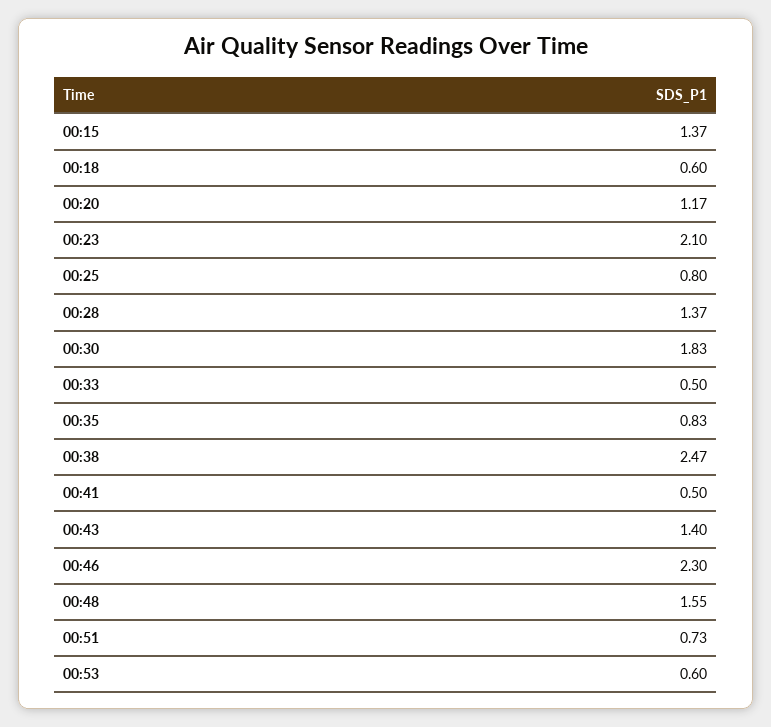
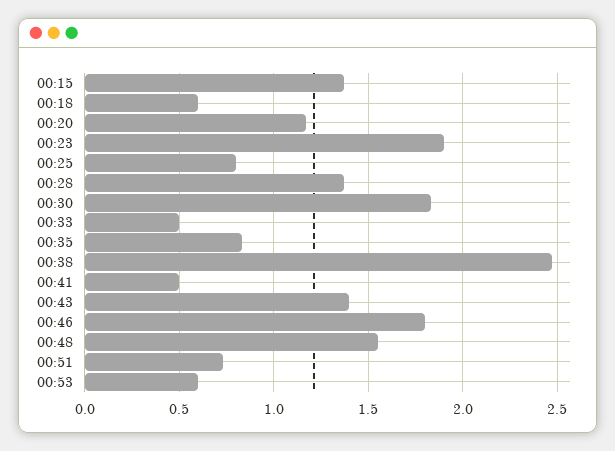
00:23: 2.1 -> 1.9
00:46: 2.3 -> 1.8

